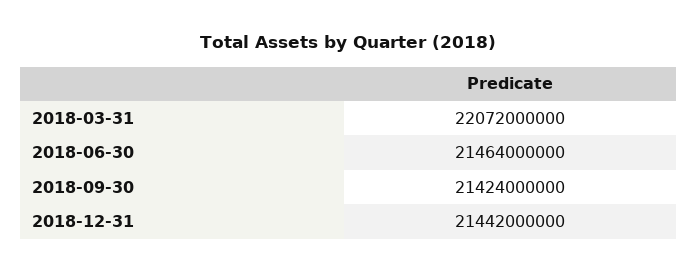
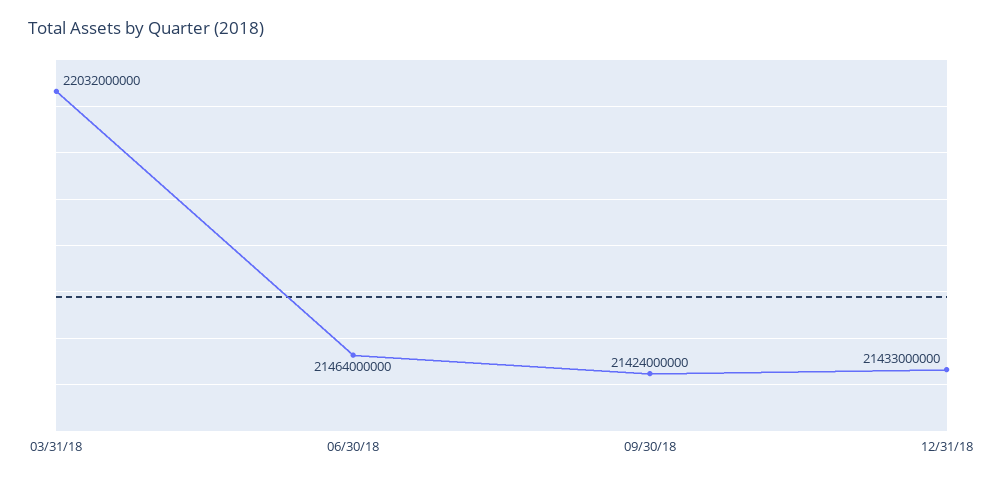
2018-03-31: 22072000000 -> 22032000000
2018-12-31: 21442000000 -> 21433000000

